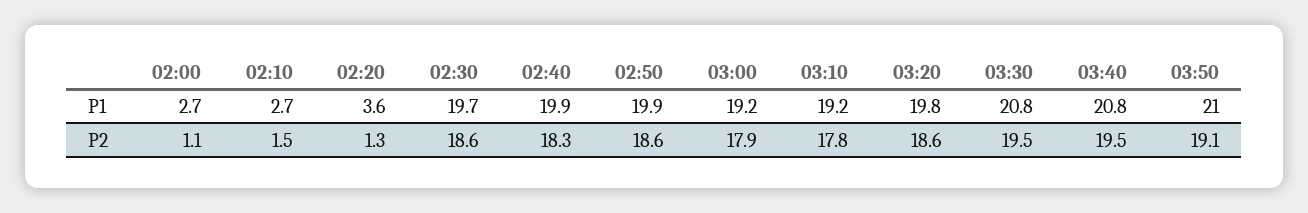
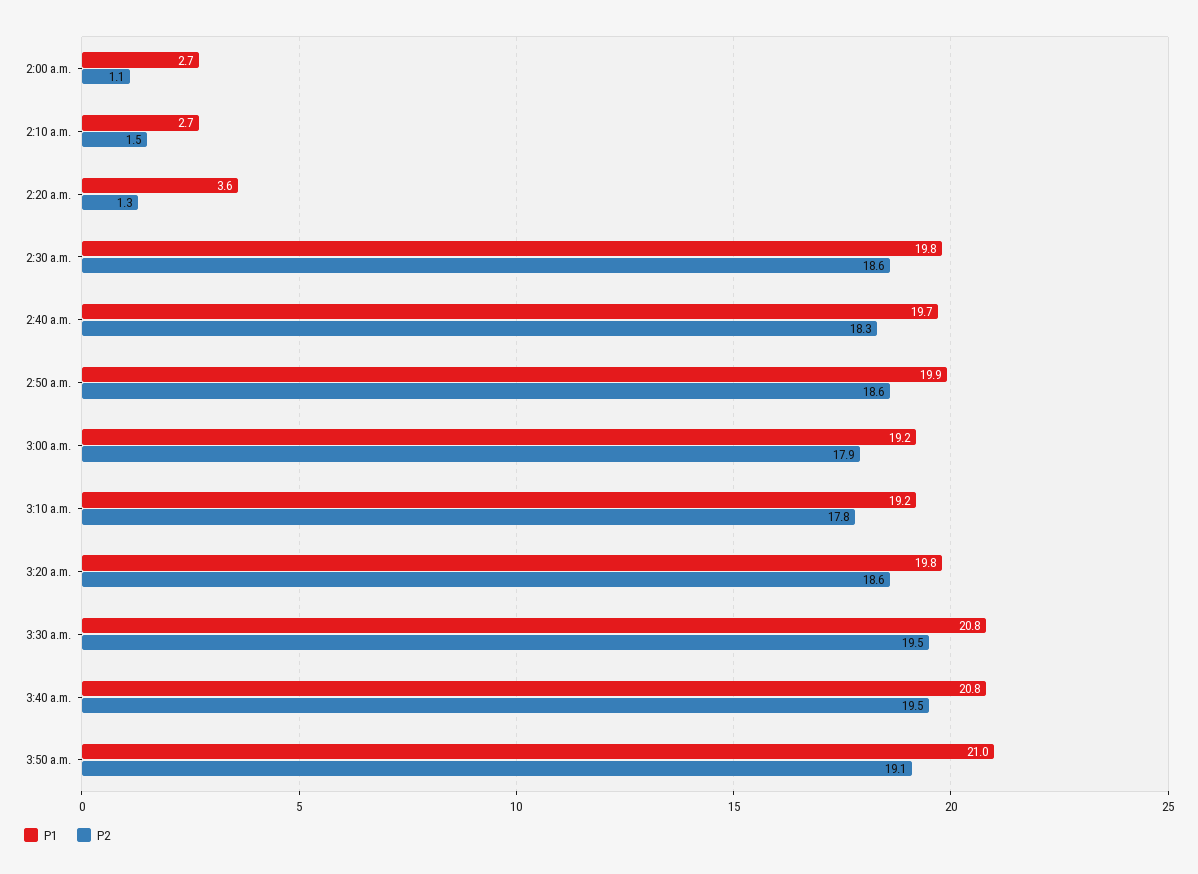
P1, 02:30: 19.7 -> 19.8
P1, 02:40: 19.9 -> 19.7

